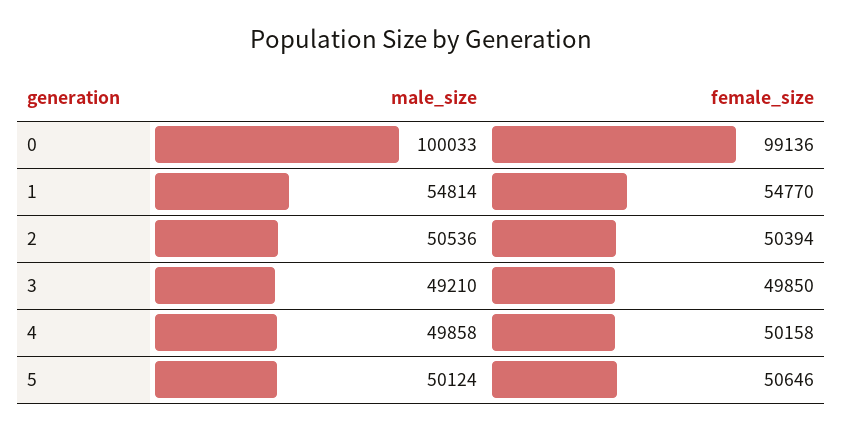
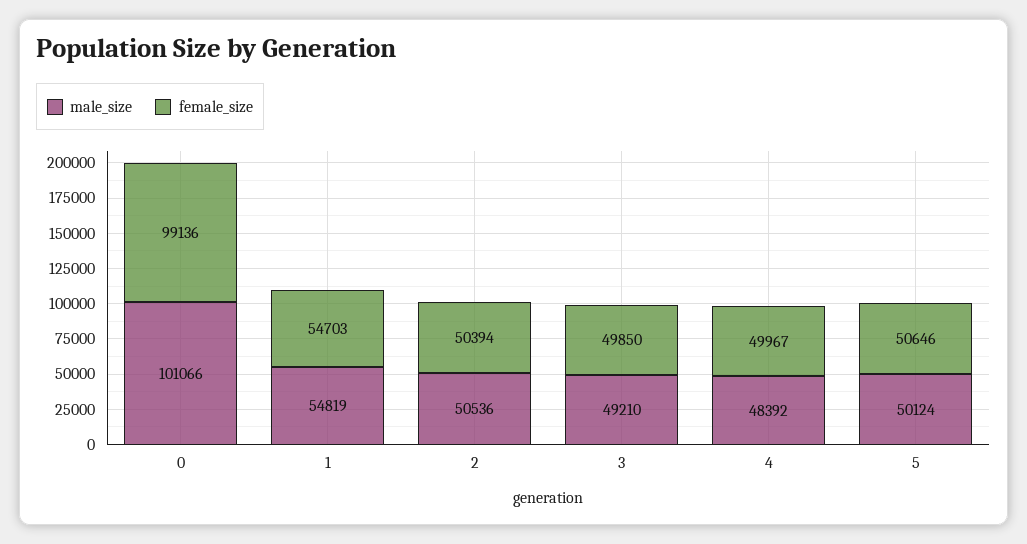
male_size, 0: 100033 -> 101066
male_size, 1: 54814 -> 54819
female_size, 1: 54770 -> 54703
male_size, 4: 49858 -> 48392
female_size, 4: 50158 -> 49967

